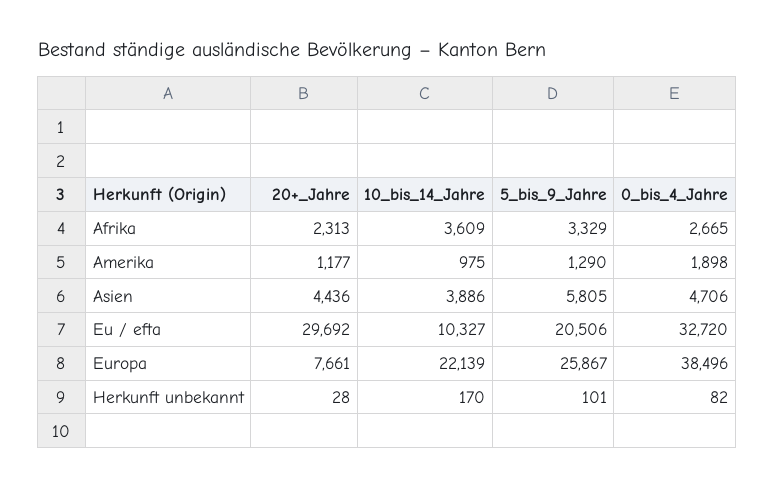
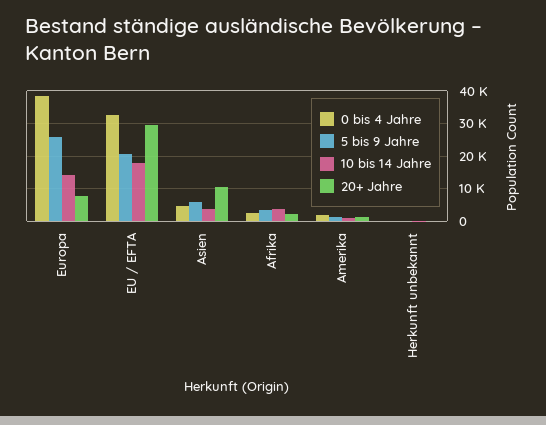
20+_Jahre, Asien: 4436 -> 10000
10_bis_14_Jahre, Eu / efta: 10327 -> 18000
10_bis_14_Jahre, Europa: 22139 -> 14000

